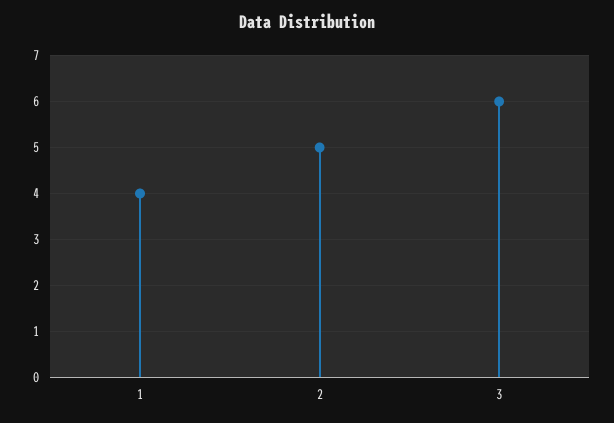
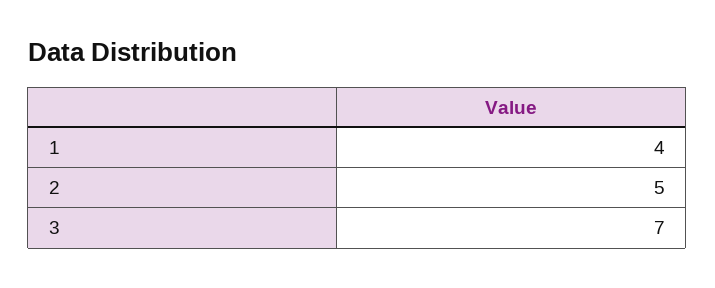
3: 6 -> 7

